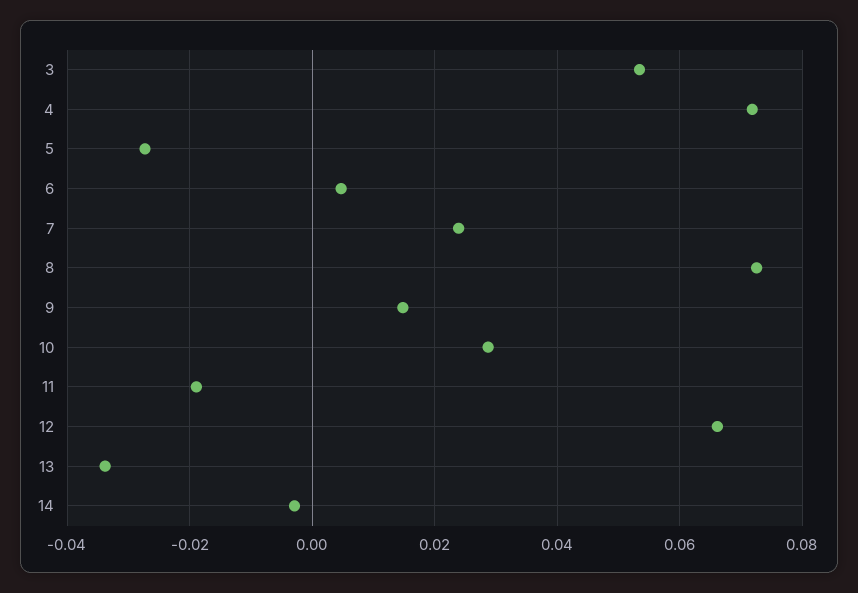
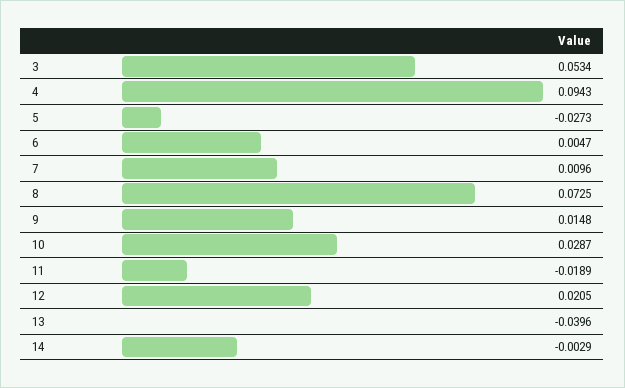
4: 0.072 -> 0.0943
7: 0.024 -> 0.0096
12: 0.066 -> 0.0205
13: -0.034 -> -0.0396

